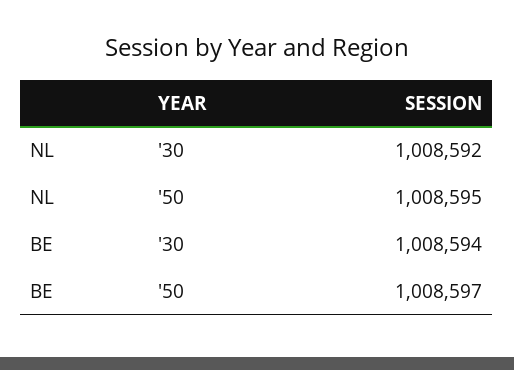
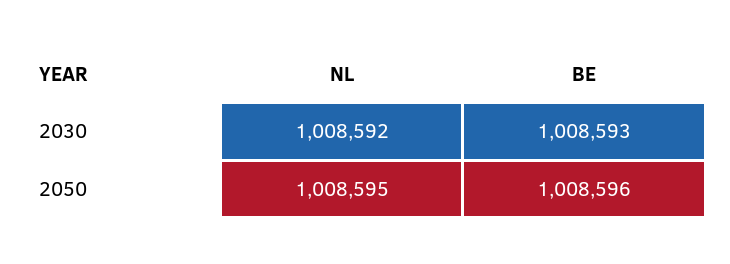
BE, '30: 1008594 -> 1008593
BE, '50: 1008597 -> 1008596

